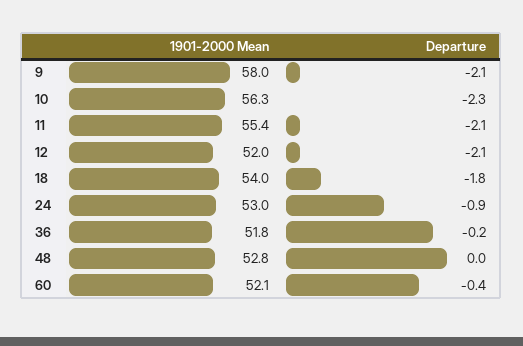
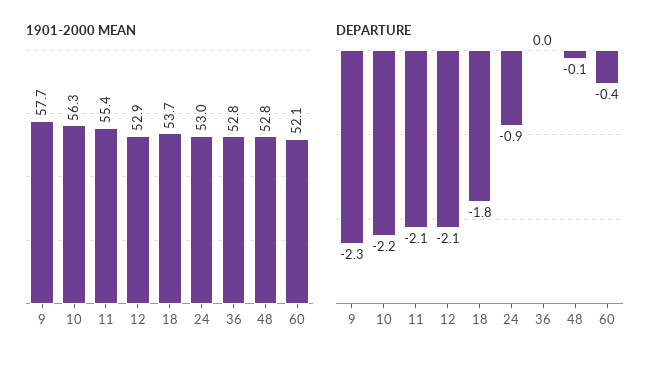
1901-2000 Mean, 9: 58 -> 57.7
Departure, 9: -2.1 -> -2.3
Departure, 10: -2.3 -> -2.2
1901-2000 Mean, 12: 52 -> 52.9
1901-2000 Mean, 18: 54 -> 53.7
1901-2000 Mean, 36: 51.8 -> 52.8
Departure, 36: -0.2 -> 0
Departure, 48: 0 -> -0.1

